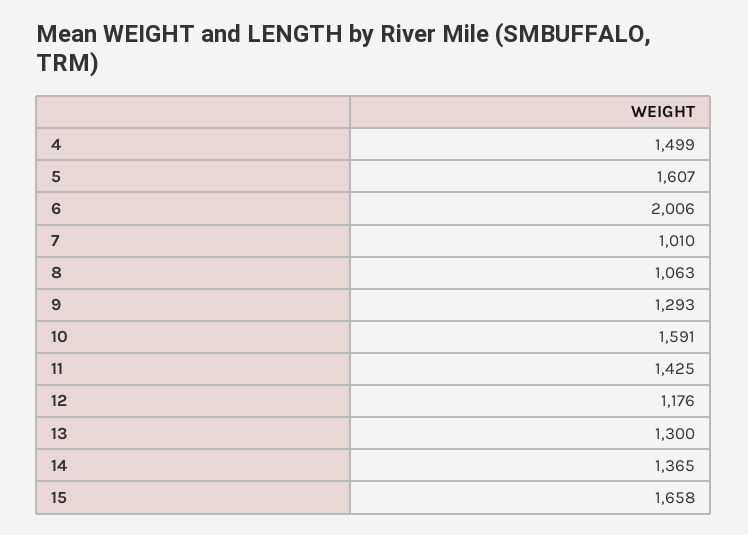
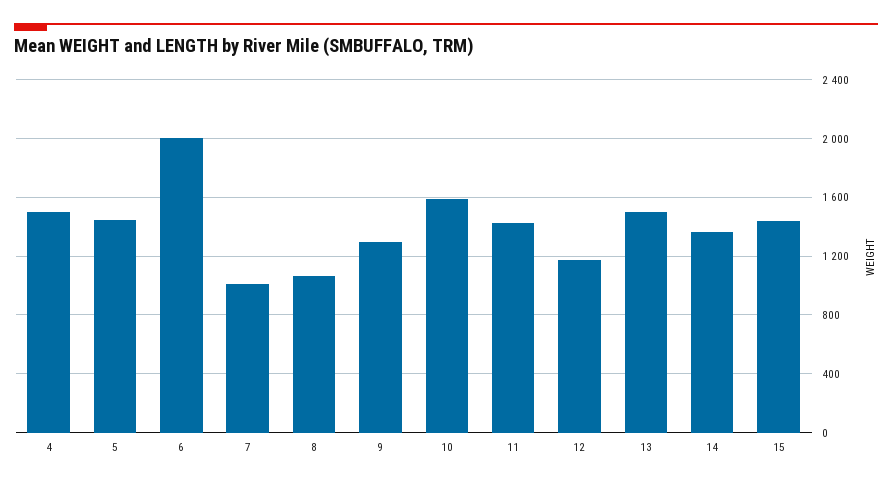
5: 1607 -> 1450
13: 1300 -> 1500
15: 1658 -> 1450

